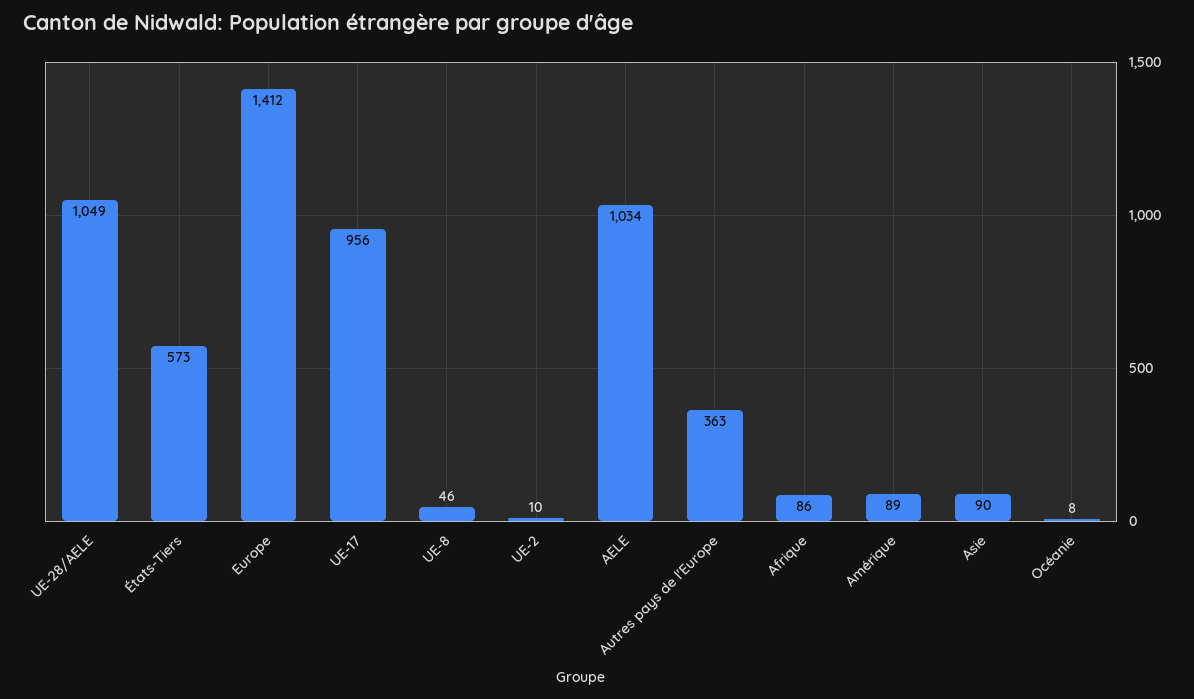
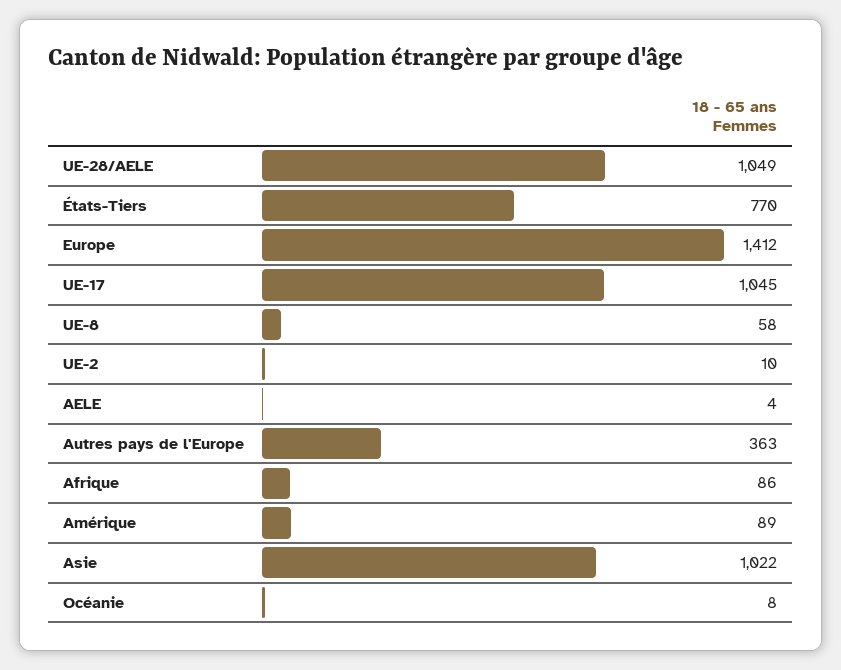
États-Tiers: 573 -> 770
UE-17: 956 -> 1045
UE-8: 46 -> 58
AELE: 1034 -> 4
Asie: 90 -> 1022

